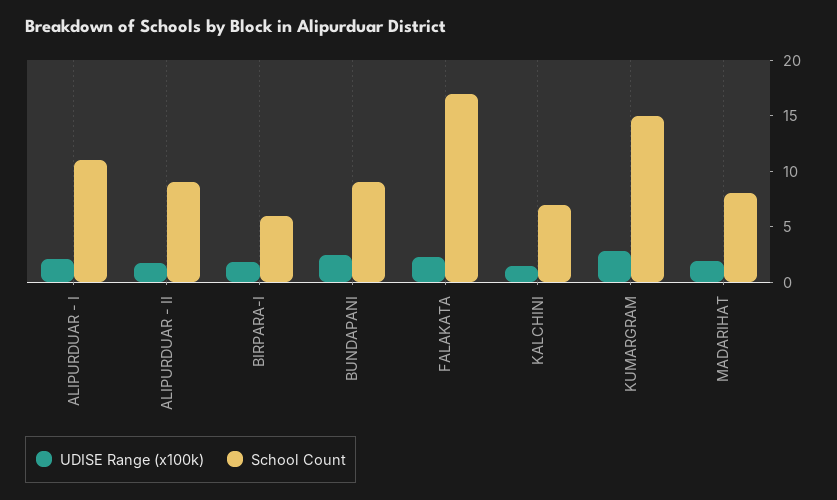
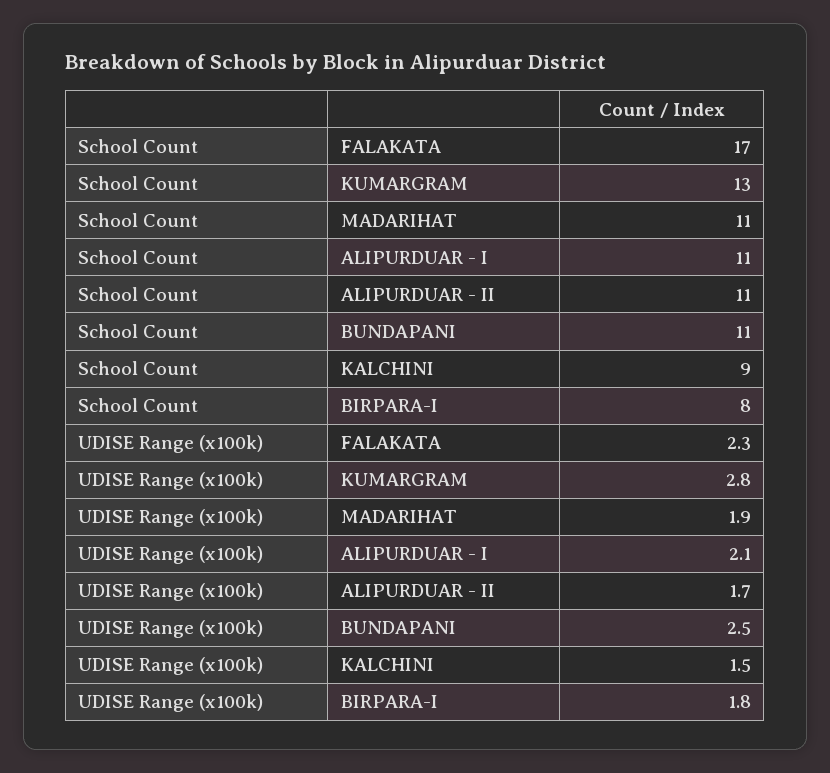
School Count, ALIPURDUAR - II: 9 -> 11
School Count, BIRPARA-I: 6 -> 8
School Count, BUNDAPANI: 9 -> 11
School Count, KALCHINI: 7 -> 9
School Count, KUMARGRAM: 15 -> 13
School Count, MADARIHAT: 8 -> 11

